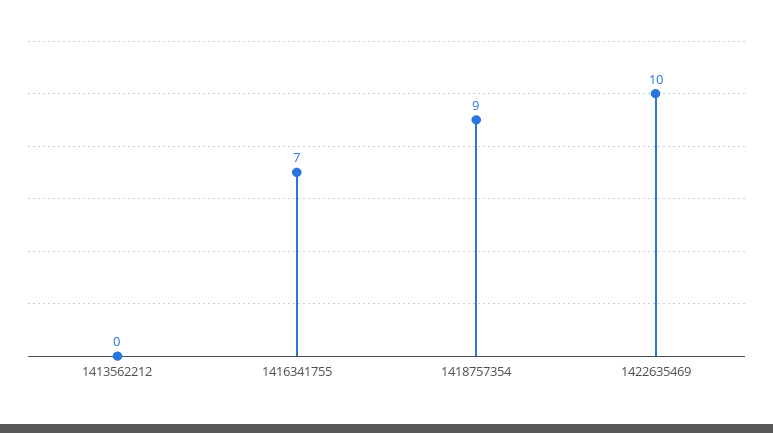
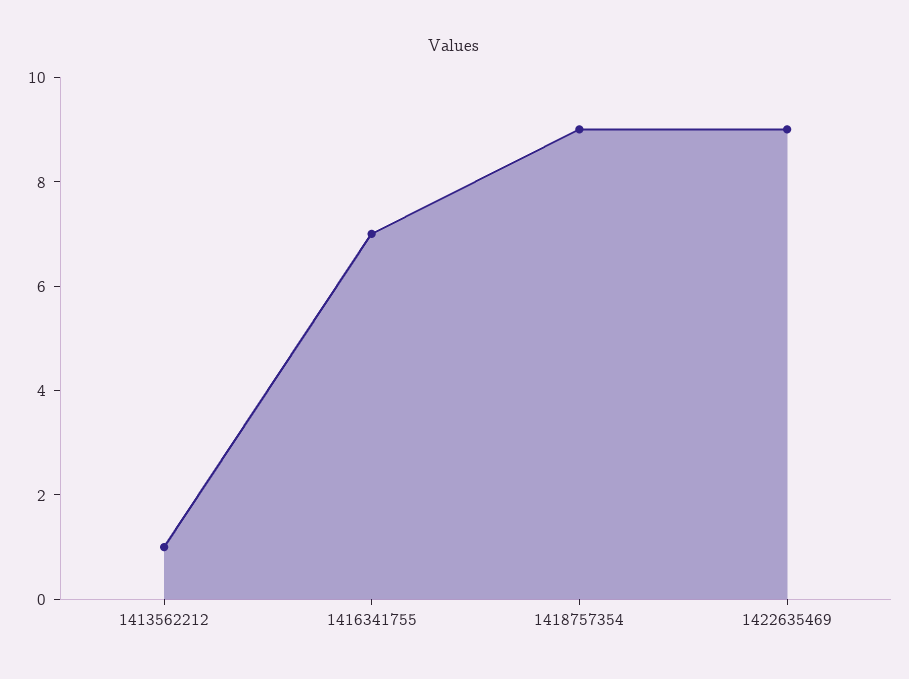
1413562212: 0 -> 1
1422635469: 10 -> 9

